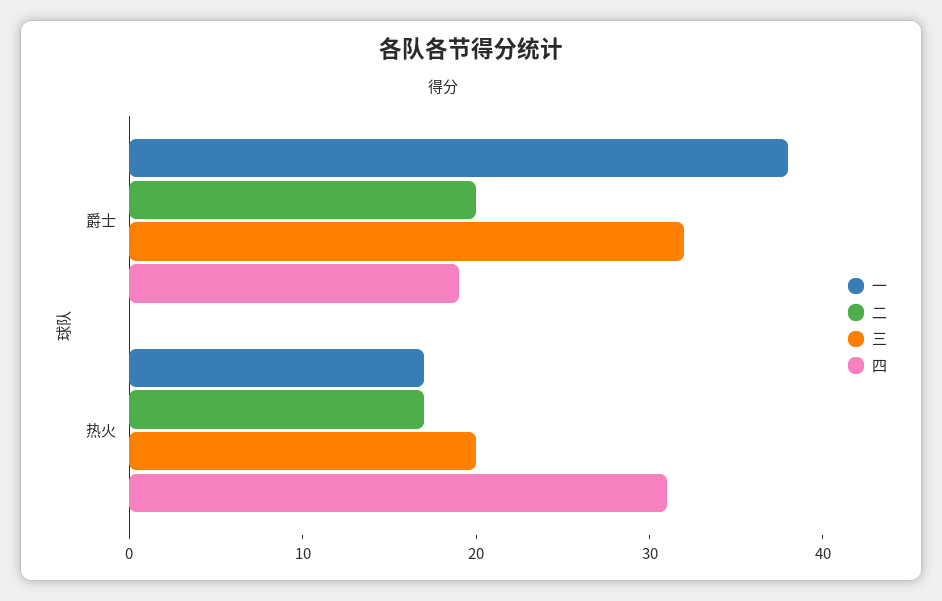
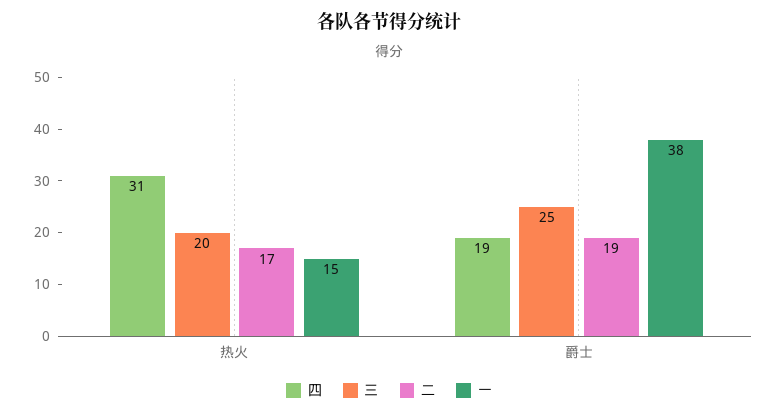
二, 爵士: 20 -> 19
三, 爵士: 32 -> 25
一, 热火: 17 -> 15

